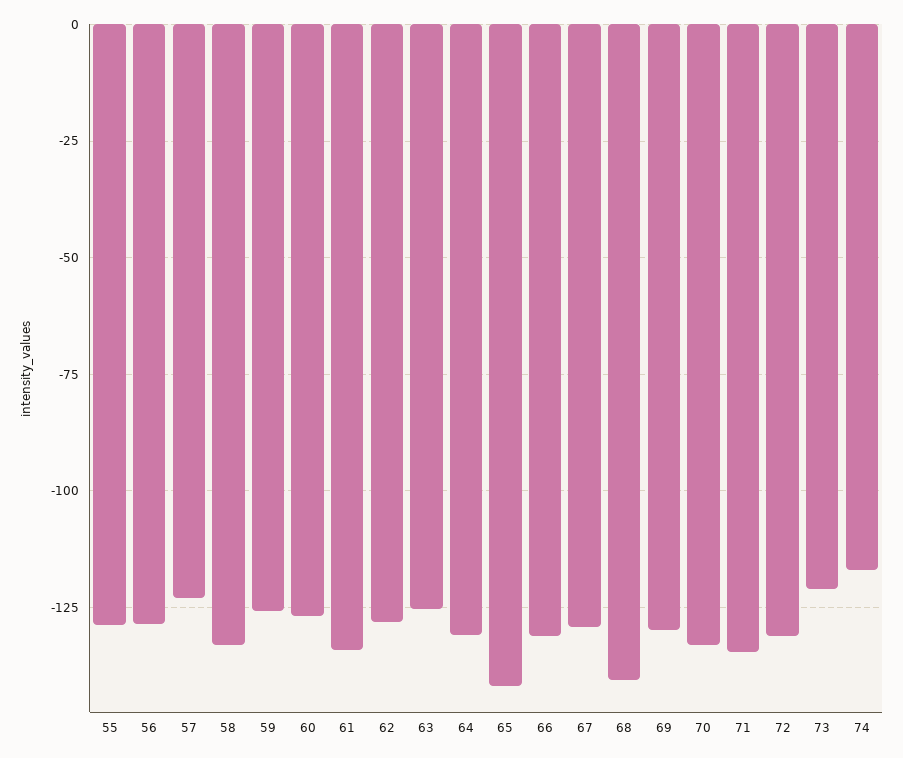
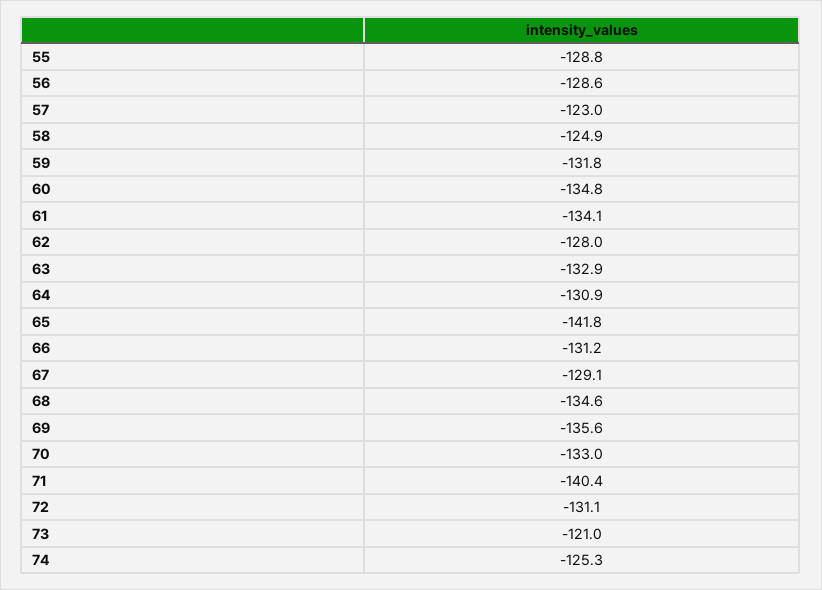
58: -132.5 -> -124.9
59: -125 -> -131.8
60: -127.5 -> -134.8
63: -125 -> -132.9
68: -140 -> -134.6
69: -130 -> -135.6
71: -135 -> -140.4
74: -117.5 -> -125.3

